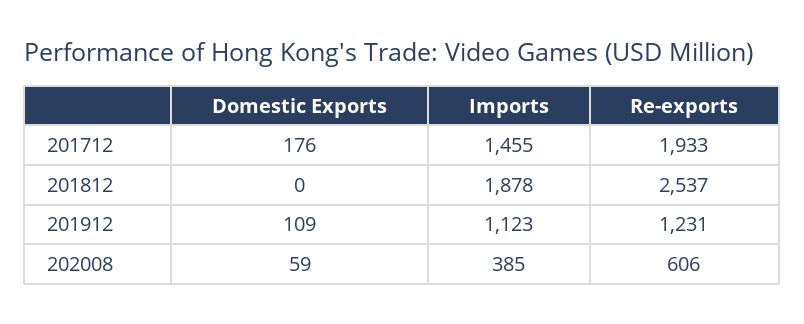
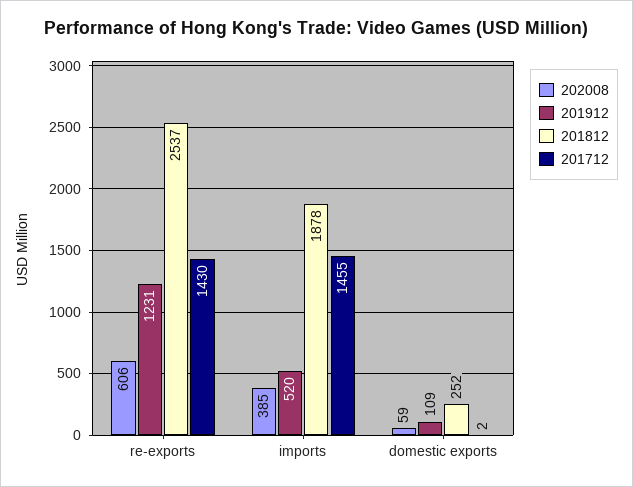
201712, Domestic Exports: 176 -> 2
201712, Re-exports: 1933 -> 1430
201812, Domestic Exports: 0 -> 252
201912, Imports: 1123 -> 520

